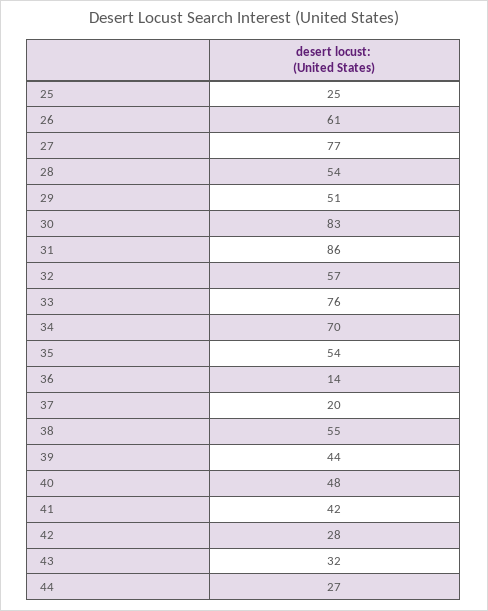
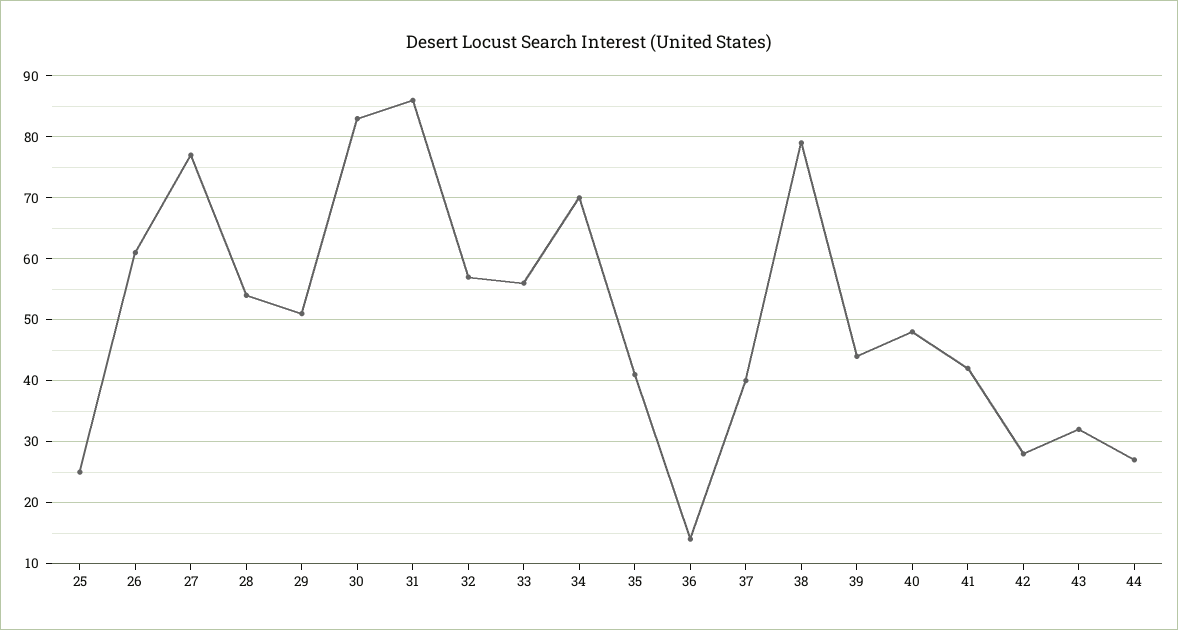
33: 76 -> 56
35: 54 -> 41
37: 20 -> 40
38: 55 -> 79

